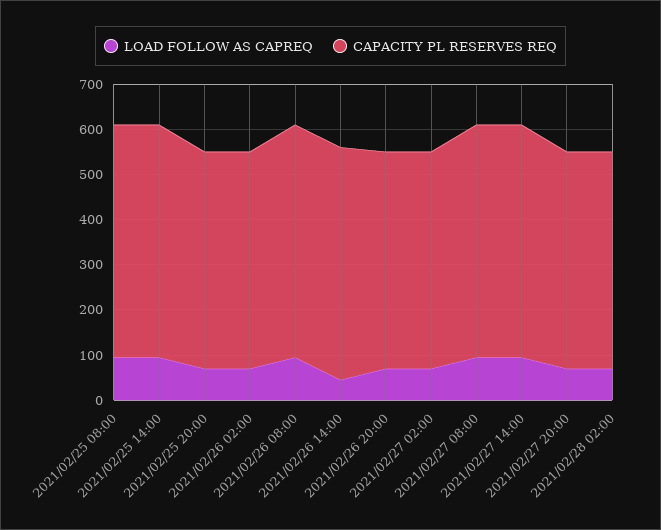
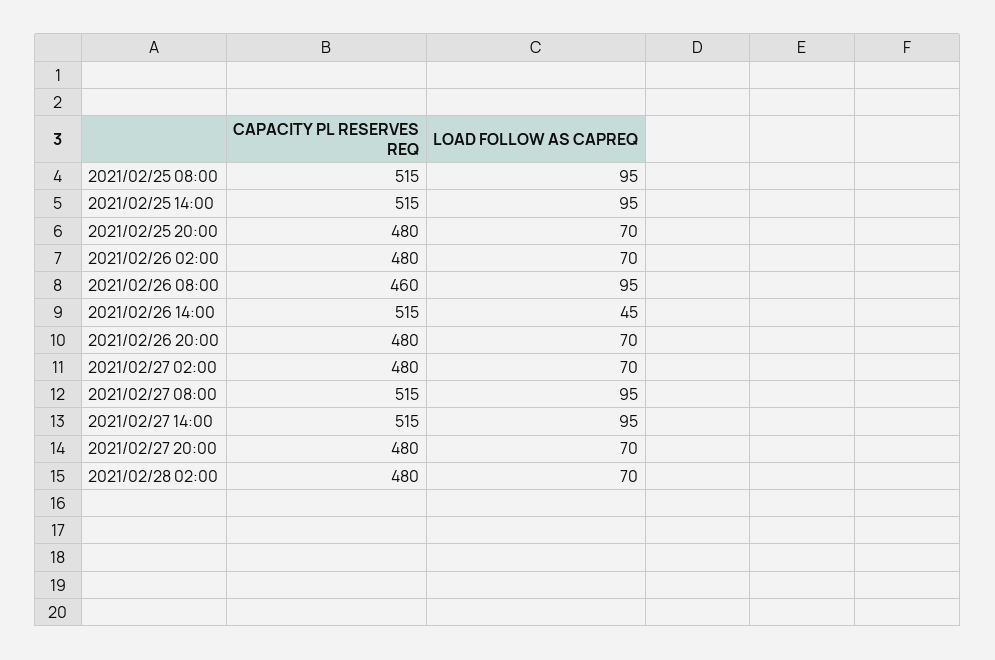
CAPACITY PL RESERVES REQ, 2021/02/26 08:00: 520 -> 460

